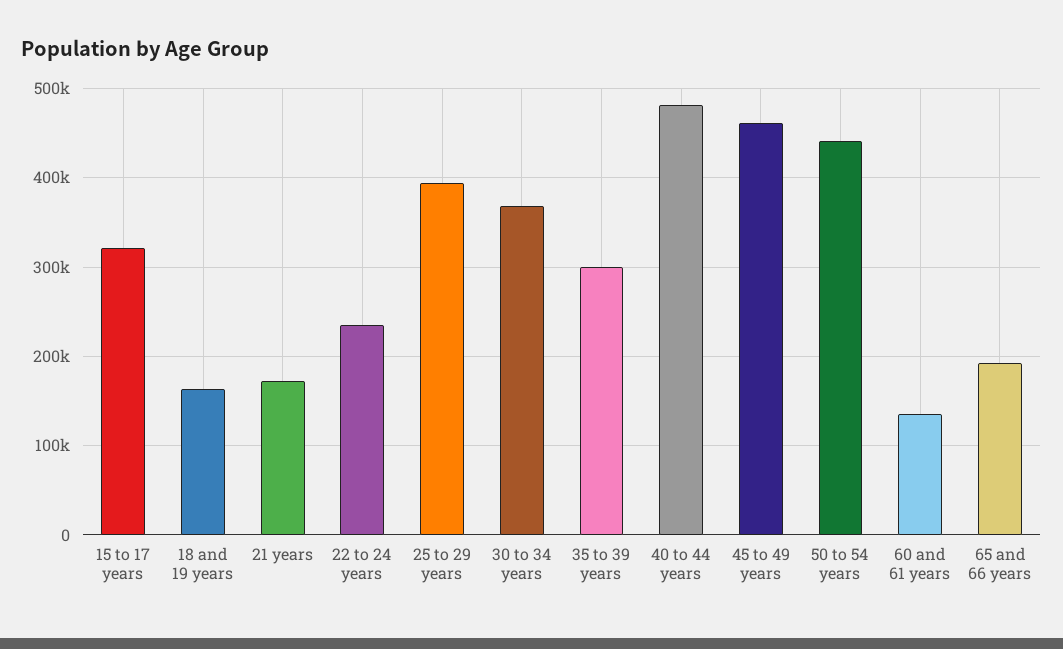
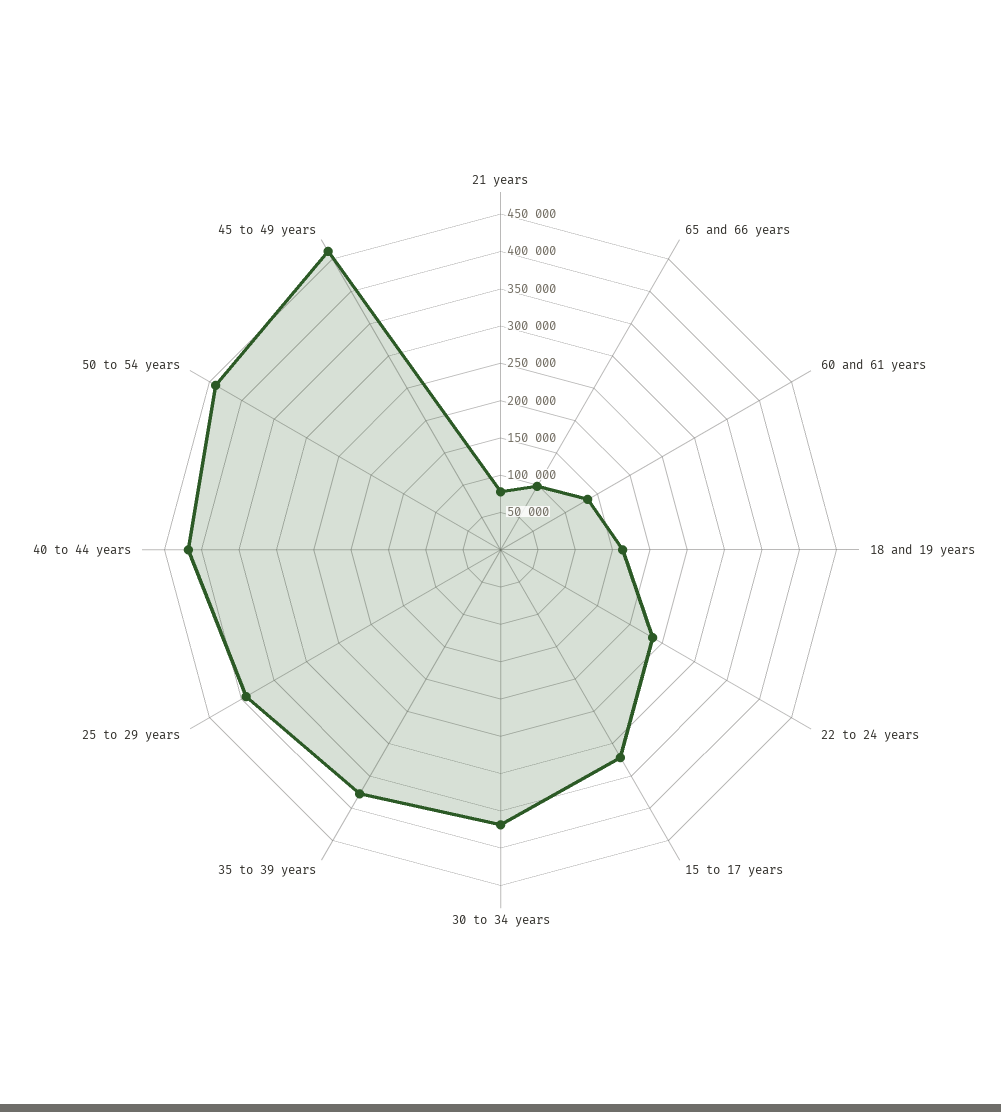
21 years: 170000 -> 75000
35 to 39 years: 300000 -> 375000
40 to 44 years: 480000 -> 425000
65 and 66 years: 190000 -> 100000

